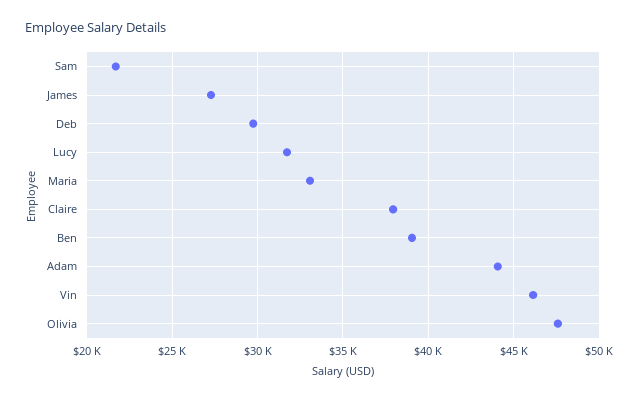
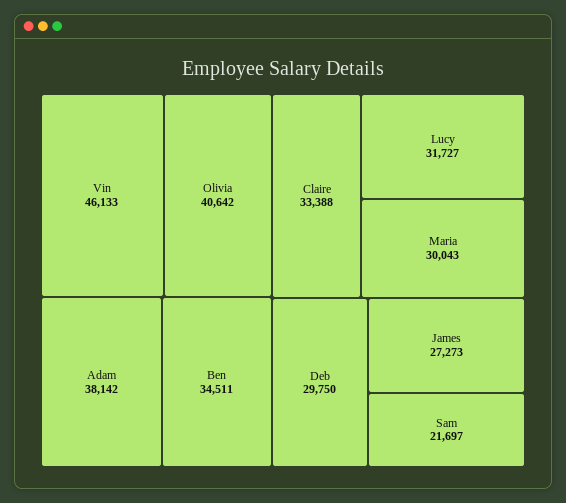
Maria: 33000 -> 30043
Claire: 38000 -> 33388
Ben: 39000 -> 34511
Adam: 44000 -> 38142
Olivia: 47500 -> 40642

